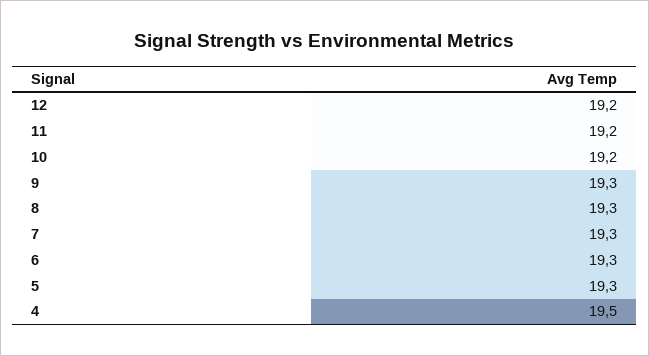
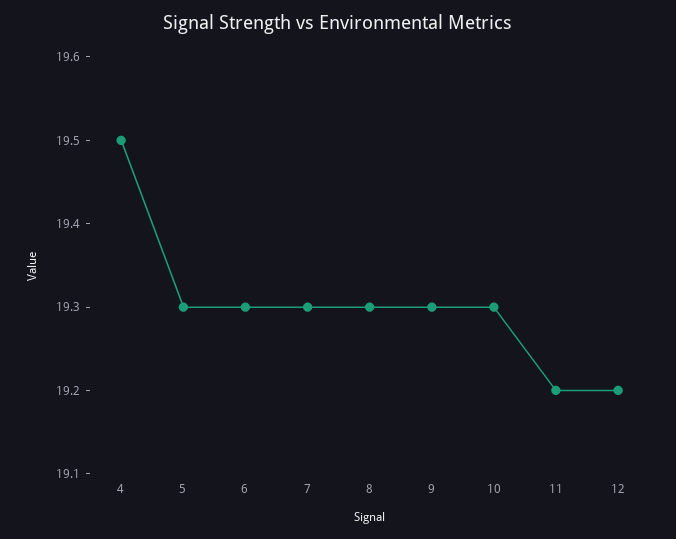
10: 19.2 -> 19.3

